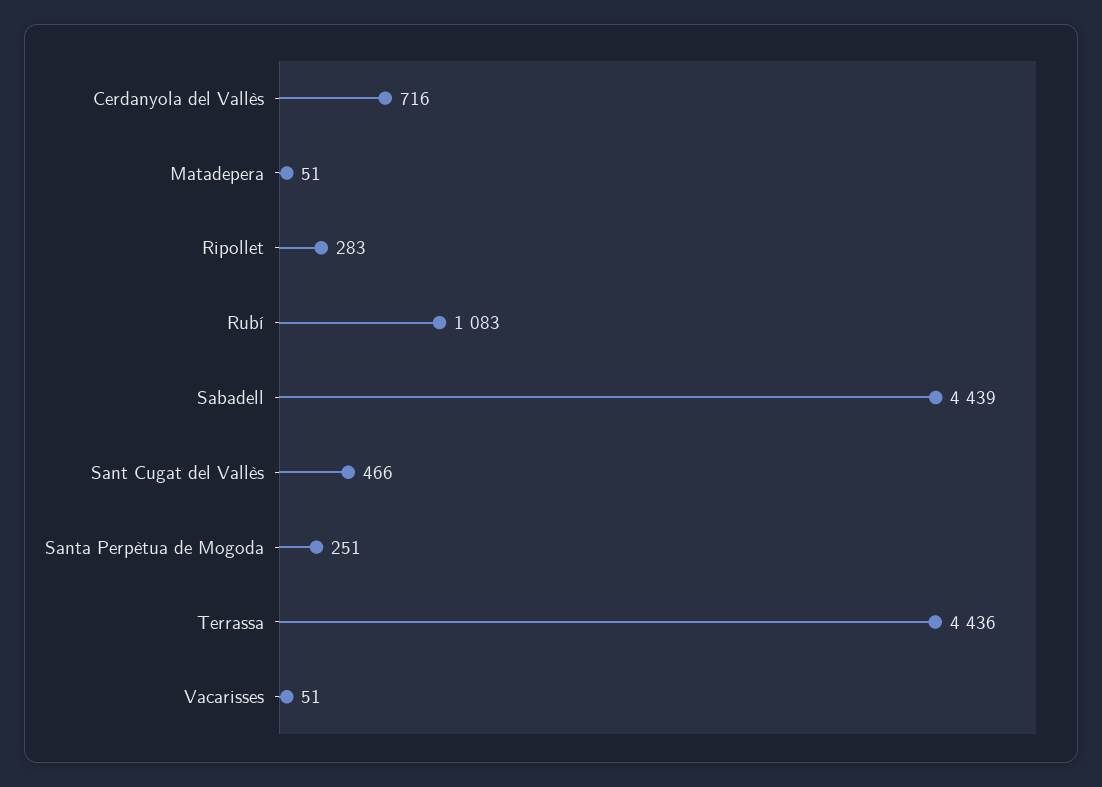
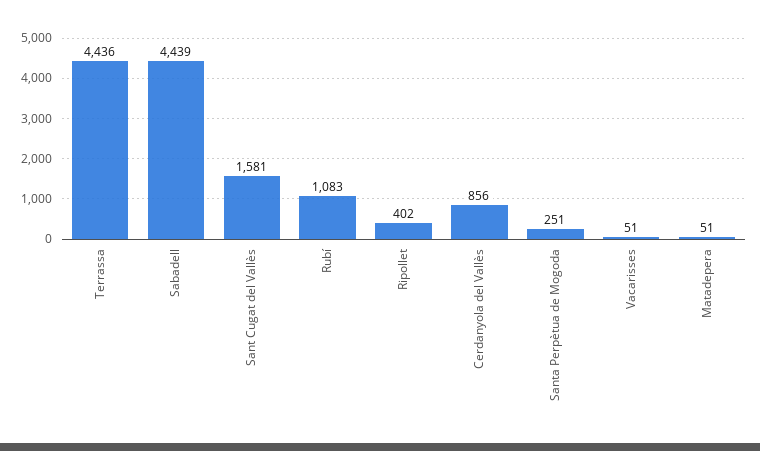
Cerdanyola del Vallès: 716 -> 856
Ripollet: 283 -> 402
Sant Cugat del Vallès: 466 -> 1581

